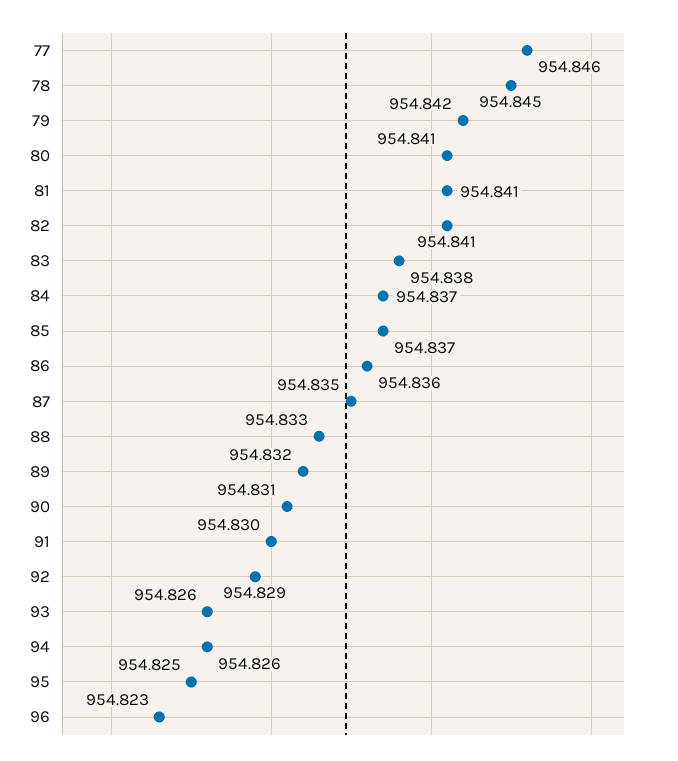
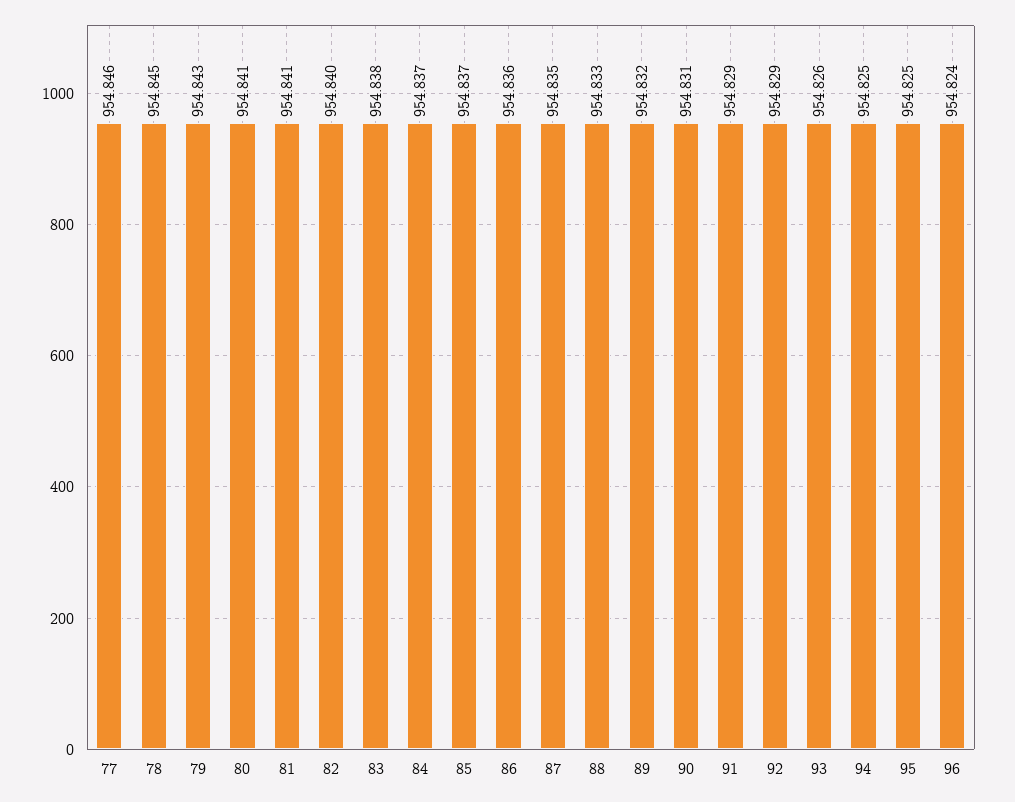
79: 954.842 -> 954.843
82: 954.841 -> 954.84
91: 954.83 -> 954.829
94: 954.826 -> 954.825
96: 954.823 -> 954.824

